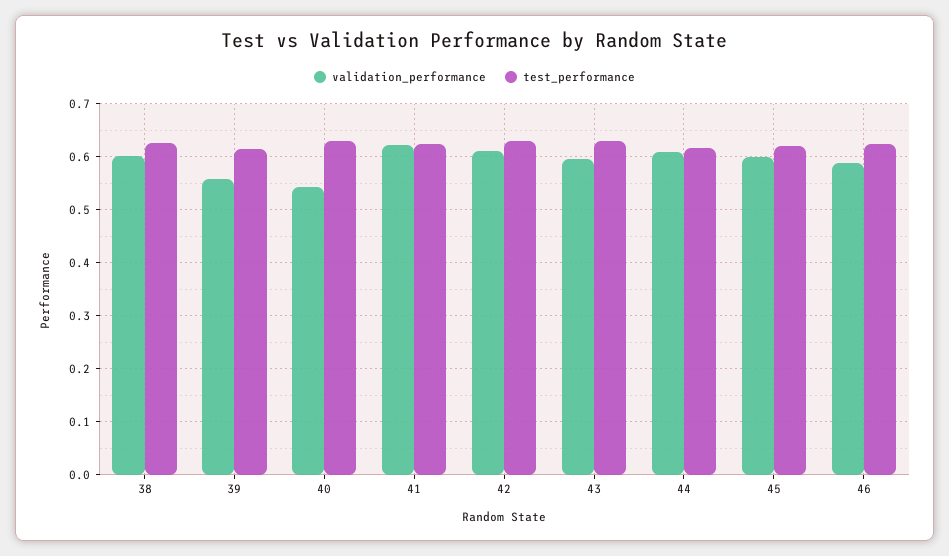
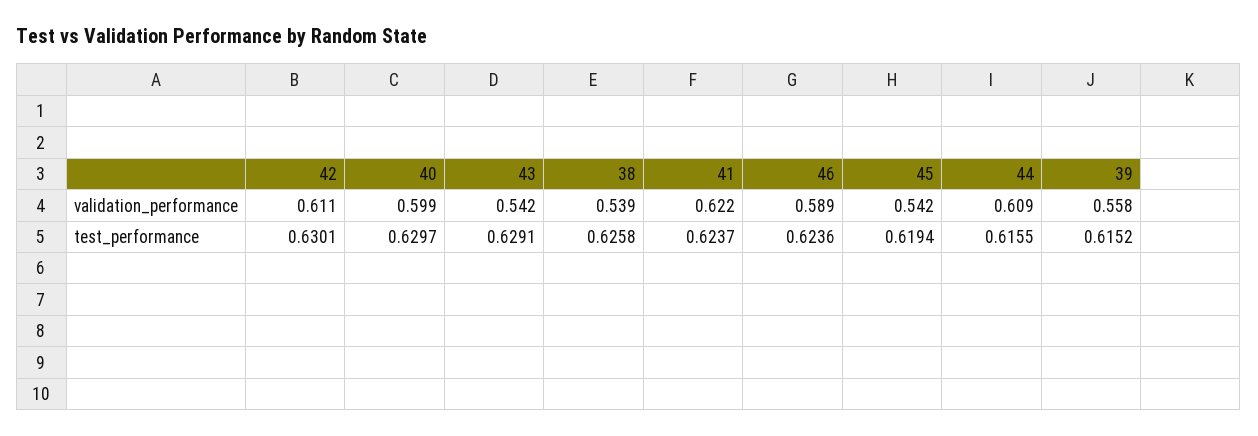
validation_performance, 38: 0.6 -> 0.539
validation_performance, 40: 0.54 -> 0.599
validation_performance, 43: 0.6 -> 0.542
validation_performance, 45: 0.6 -> 0.542

